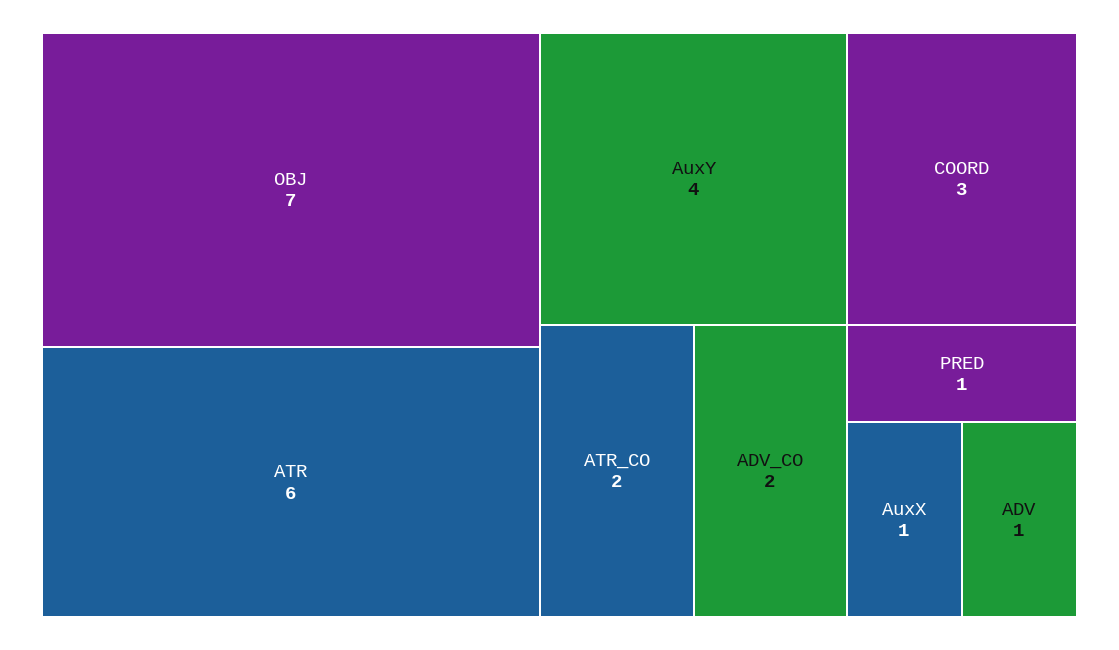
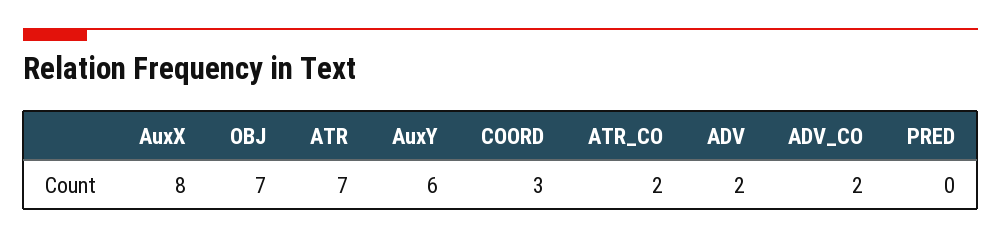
ATR: 6 -> 7
AuxY: 4 -> 6
PRED: 1 -> 0
AuxX: 1 -> 8
ADV: 1 -> 2

